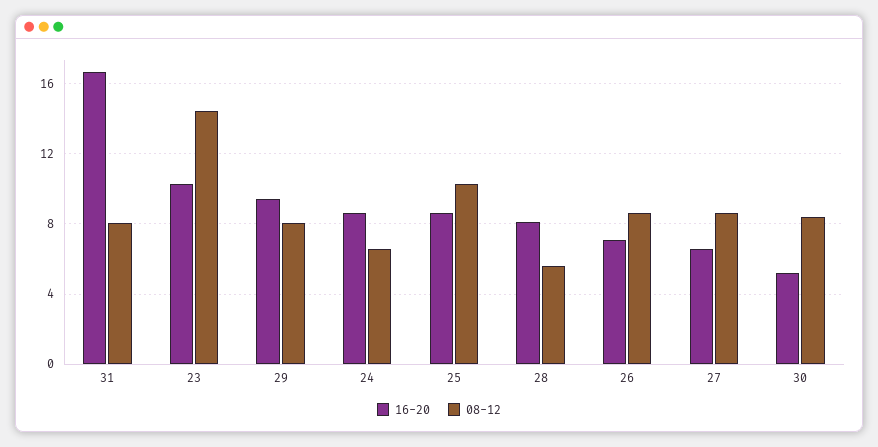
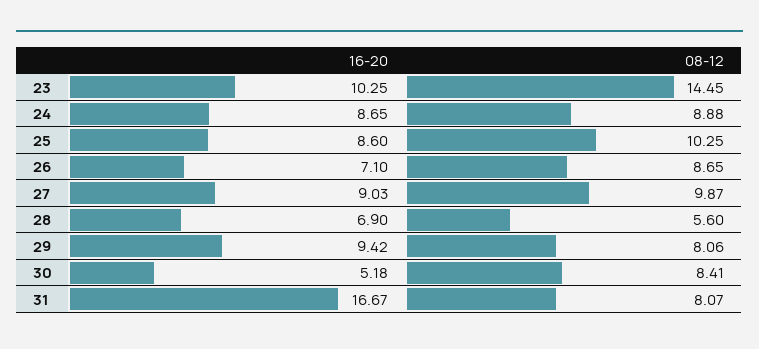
08-12, 24: 6.5 -> 8.88
16-20, 28: 8 -> 6.9
16-20, 27: 6.5 -> 9.03
08-12, 27: 8.5 -> 9.87

